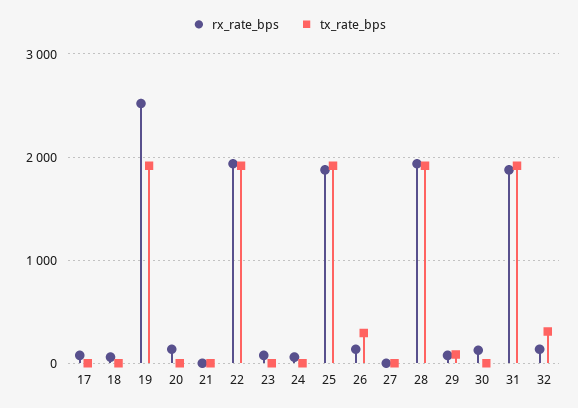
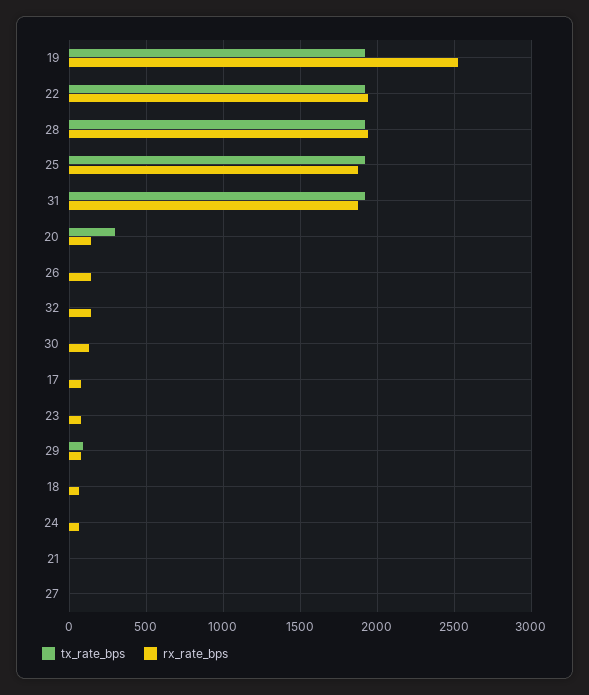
tx_rate_bps, 20: 0 -> 300
tx_rate_bps, 26: 300 -> 0
tx_rate_bps, 32: 300 -> 0

